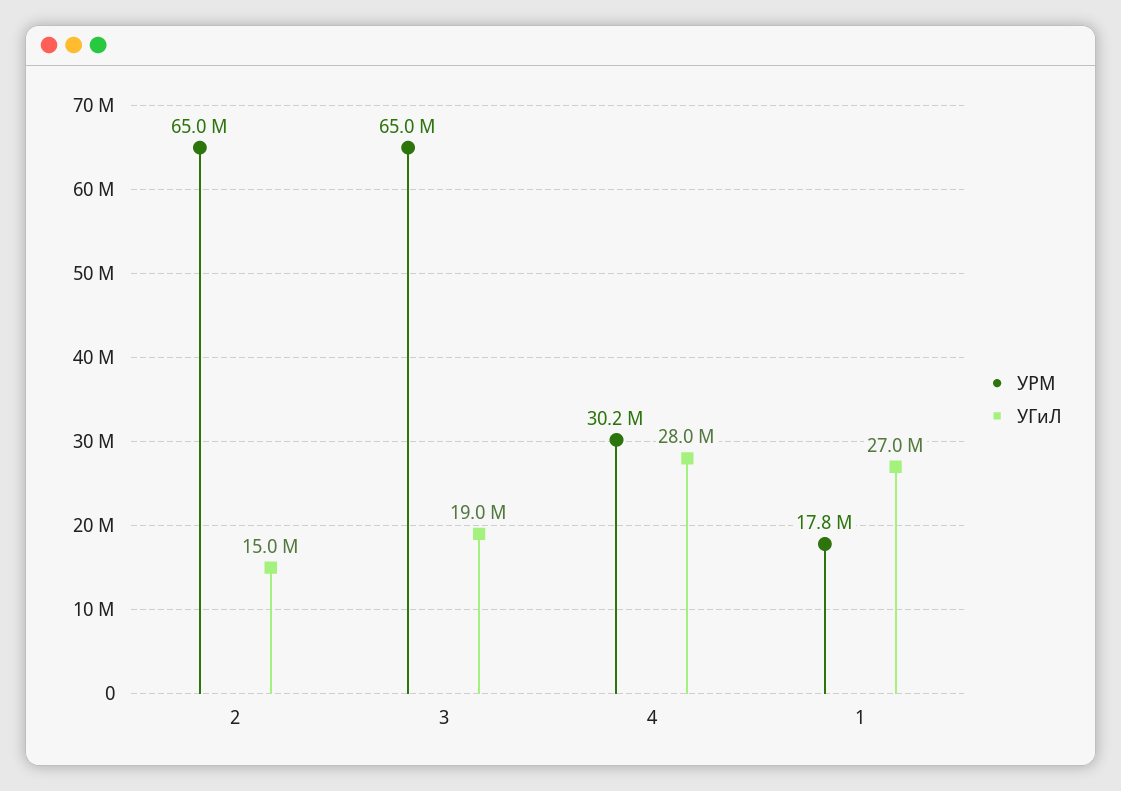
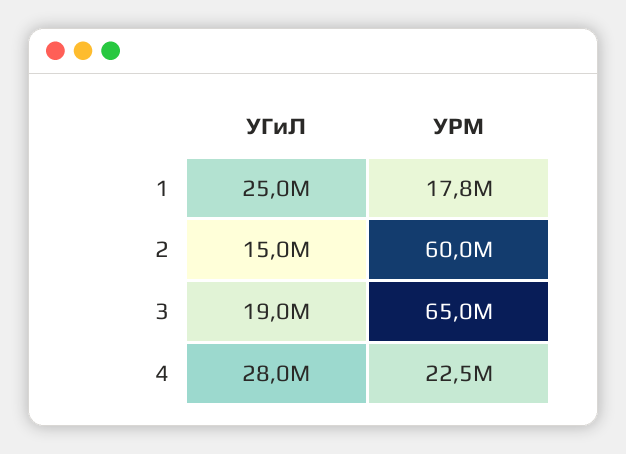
УРМ, 2: 65000000 -> 60000000
УРМ, 4: 30200000 -> 22500000
УГиЛ, 1: 27000000 -> 25000000

